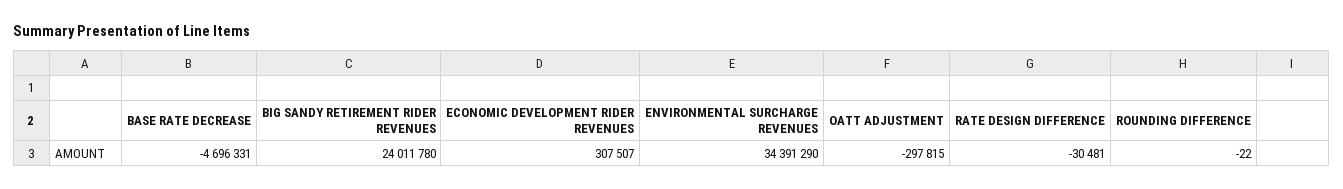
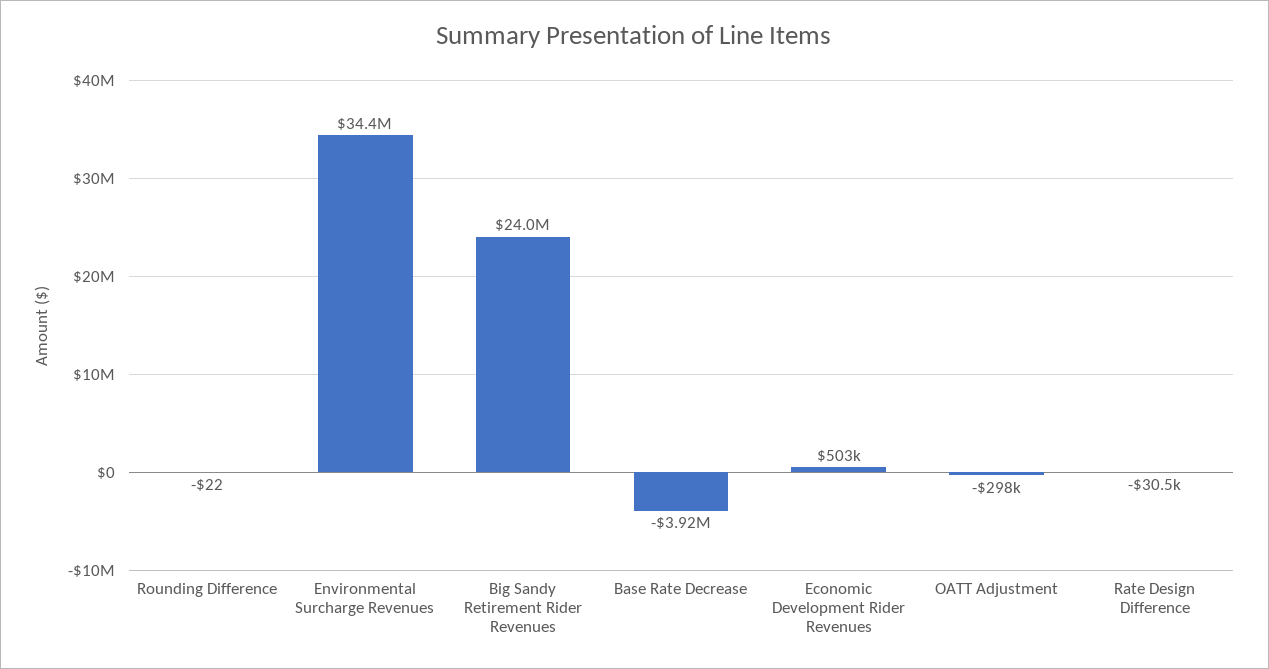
BASE RATE DECREASE: -4696331 -> -3920000
ECONOMIC DEVELOPMENT RIDER REVENUES: 307507 -> 503000

